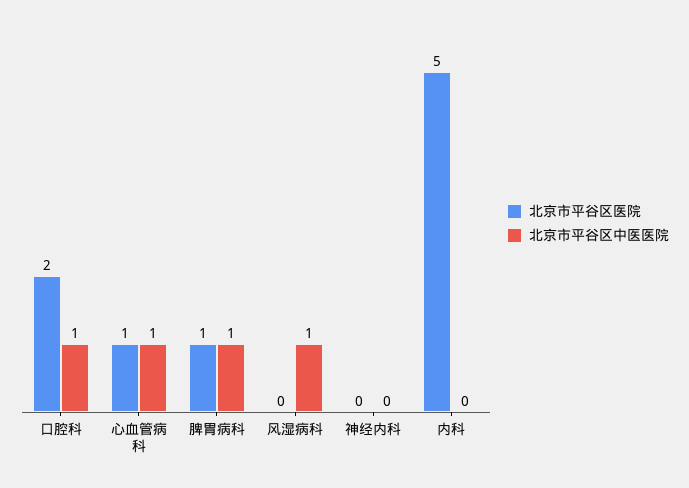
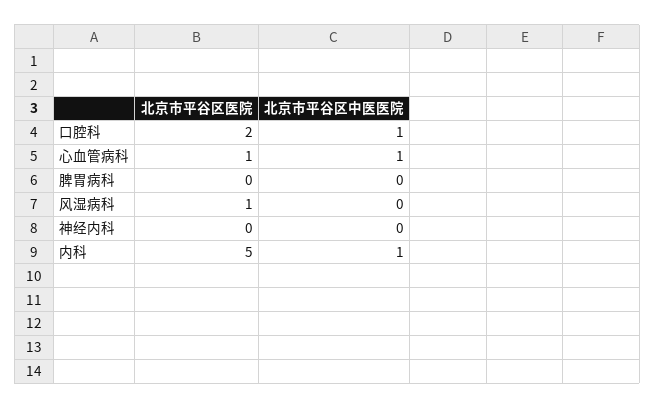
北京市平谷区医院, 脾胃病科: 1 -> 0
北京市平谷区中医医院, 脾胃病科: 1 -> 0
北京市平谷区医院, 风湿病科: 0 -> 1
北京市平谷区中医医院, 风湿病科: 1 -> 0
北京市平谷区中医医院, 内科: 0 -> 1

